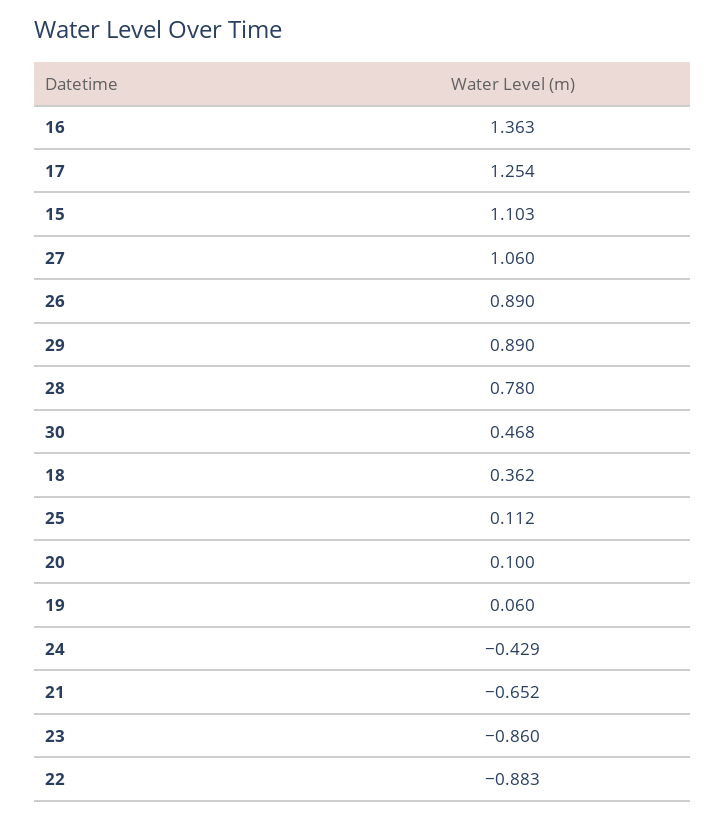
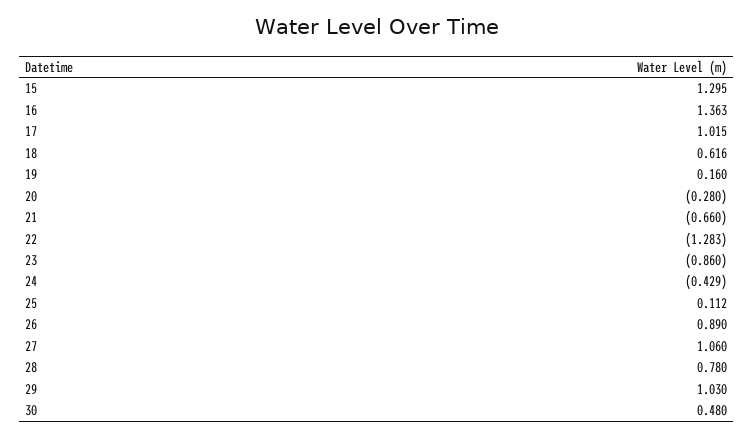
17: 1.254 -> 1.015
15: 1.103 -> 1.295
29: 0.89 -> 1.03
30: 0.468 -> 0.48
18: 0.362 -> 0.616
20: 0.1 -> -0.28
19: 0.06 -> 0.16
21: -0.652 -> -0.66
22: -0.883 -> -1.283

